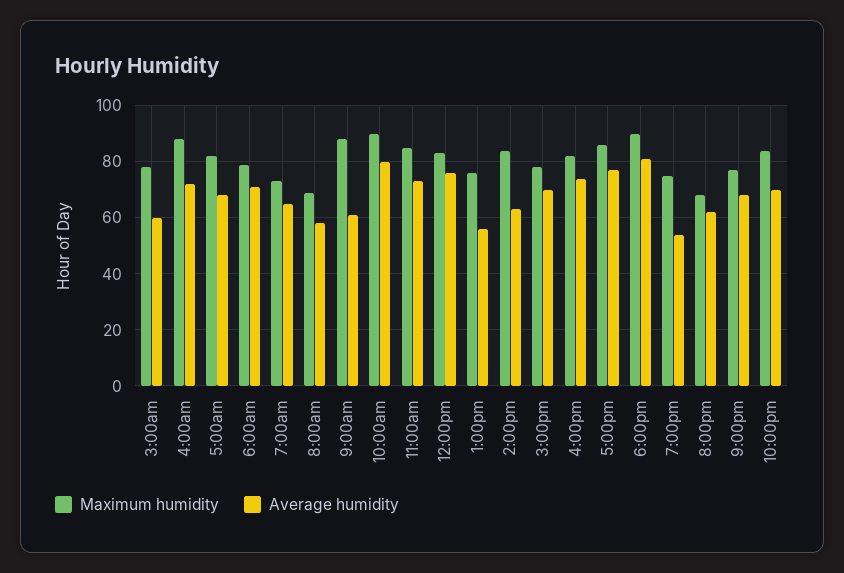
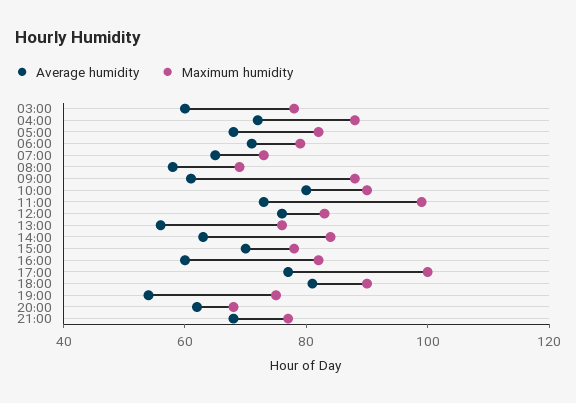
Maximum humidity, 11:00am: 85 -> 100
Average humidity, 4:00pm: 75 -> 60
Maximum humidity, 5:00pm: 85 -> 100
Maximum humidity, 10:00pm: 85 -> none
Average humidity, 10:00pm: 70 -> none

